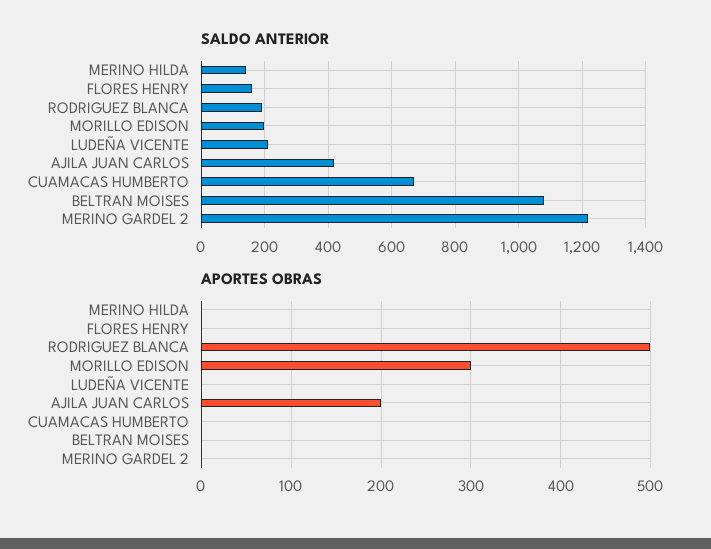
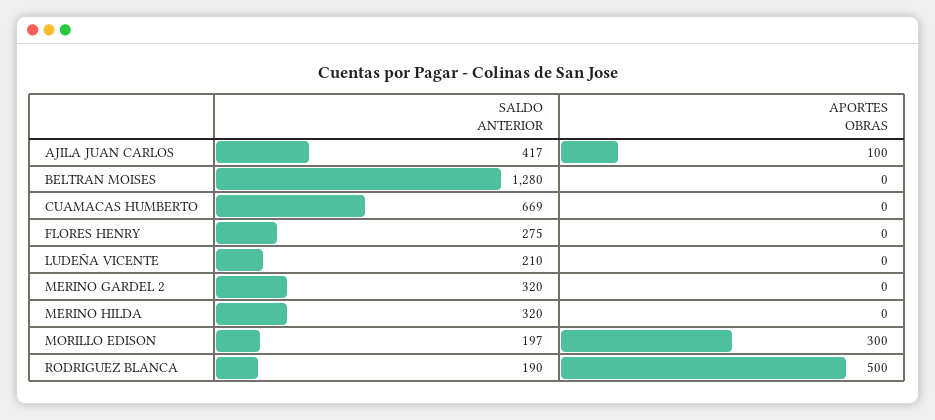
SALDO ANTERIOR, MERINO HILDA: 140 -> 320
SALDO ANTERIOR, FLORES HENRY: 160 -> 275
SALDO ANTERIOR, BELTRAN MOISES: 1080 -> 1280
SALDO ANTERIOR, MERINO GARDEL 2: 1220 -> 320
APORTES OBRAS, AJILA JUAN CARLOS: 200 -> 100

